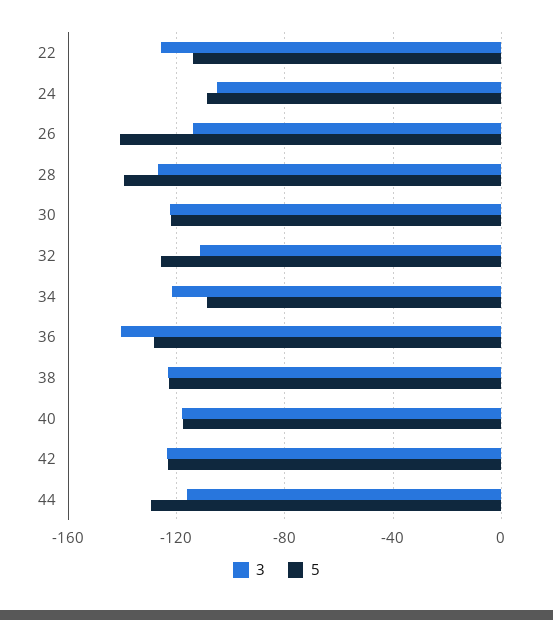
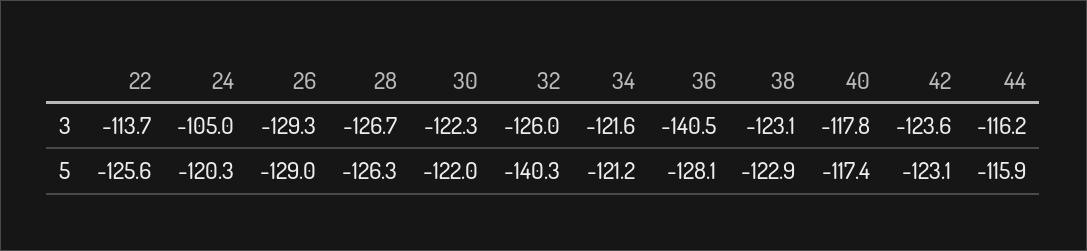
3, 22: -125 -> -113.7
5, 22: -115 -> -125.6
5, 24: -110 -> -120.3
3, 26: -115 -> -129.3
5, 26: -140 -> -129
5, 28: -140 -> -126.3
3, 32: -110 -> -126
5, 32: -125 -> -140.3
5, 34: -110 -> -121.2
5, 44: -130 -> -115.9

